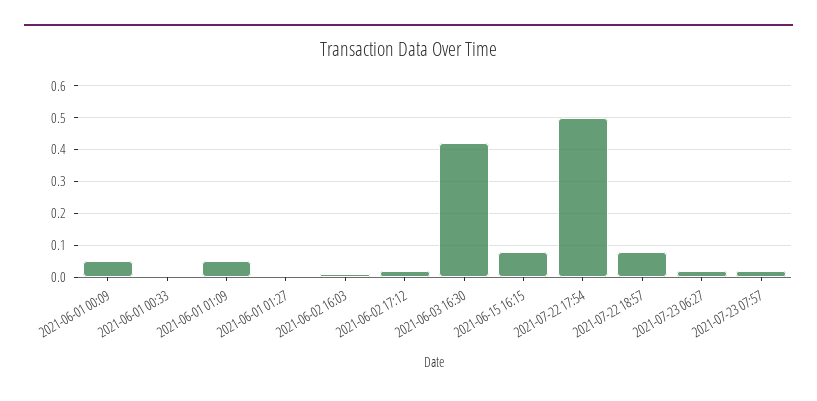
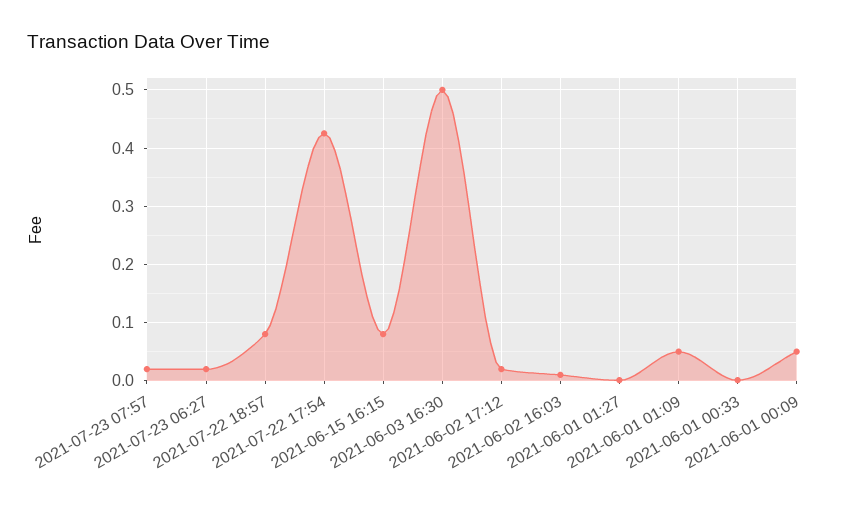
2021-06-03 16:30: 0.42 -> 0.5
2021-07-22 17:54: 0.5 -> 0.42

